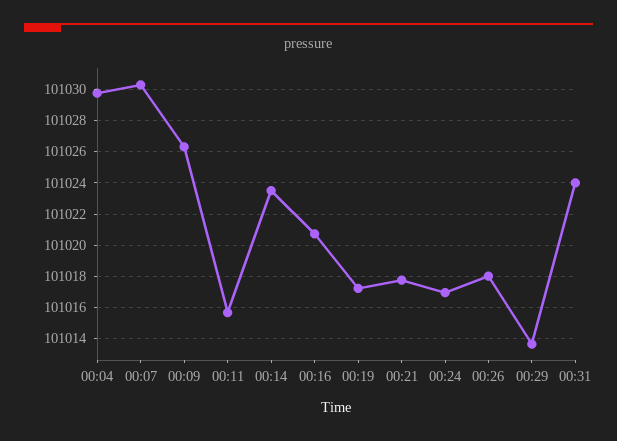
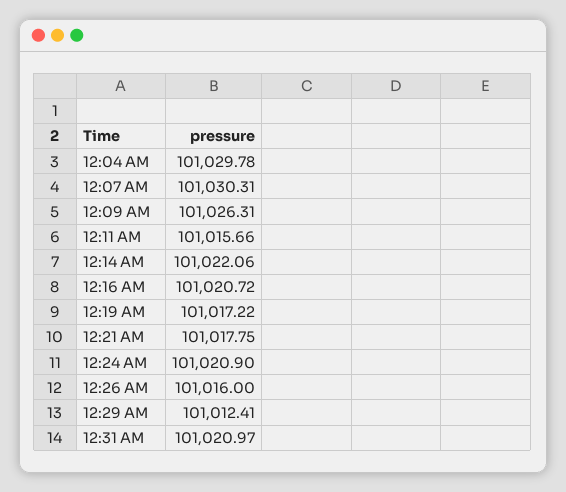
00:14: 101023.5 -> 101022.06
00:24: 101017 -> 101020.9
00:26: 101018 -> 101016
00:29: 101013.5 -> 101012.41
00:31: 101024 -> 101020.97

